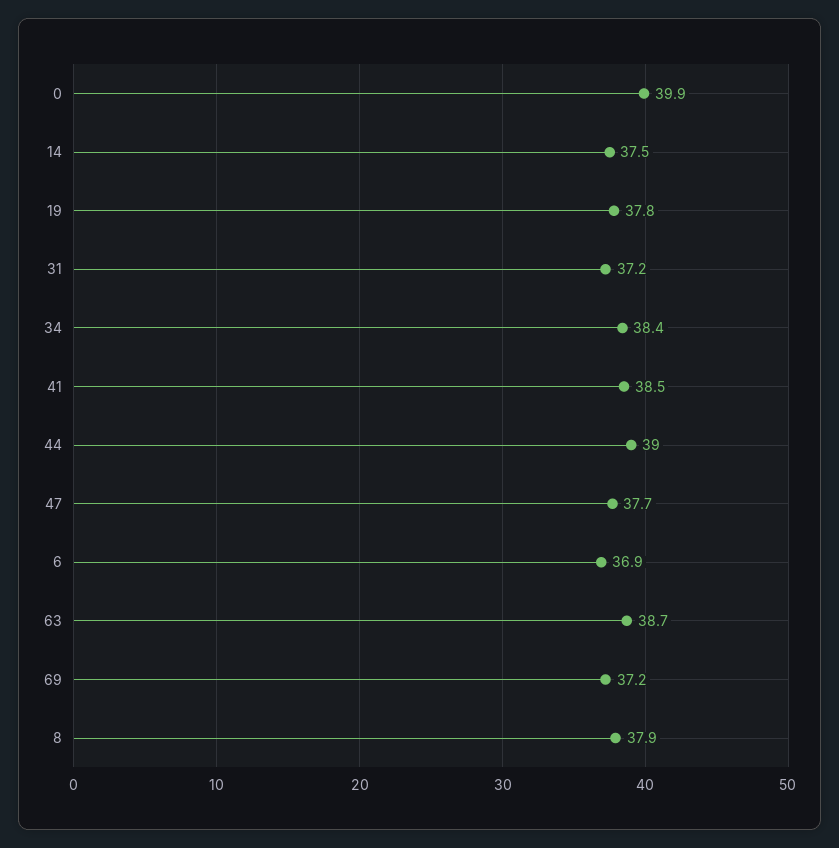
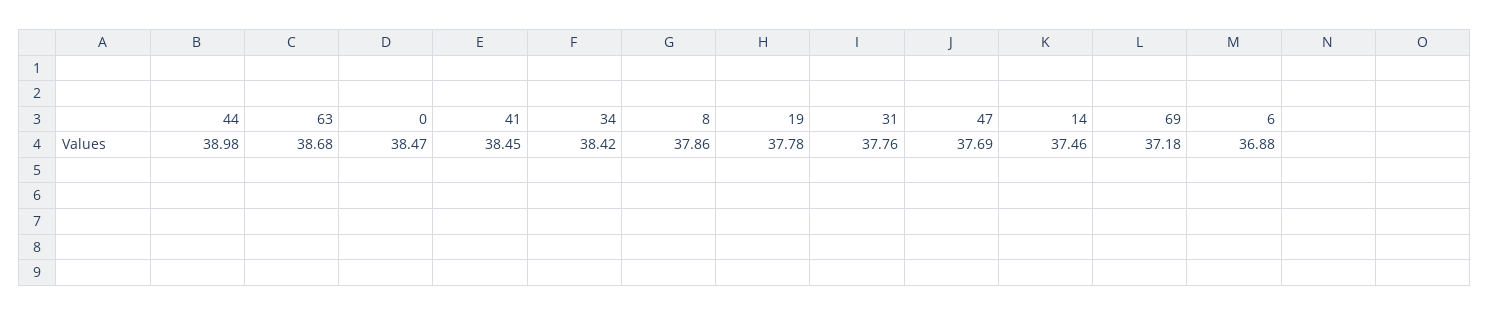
0: 39.9 -> 38.47
31: 37.2 -> 37.76

